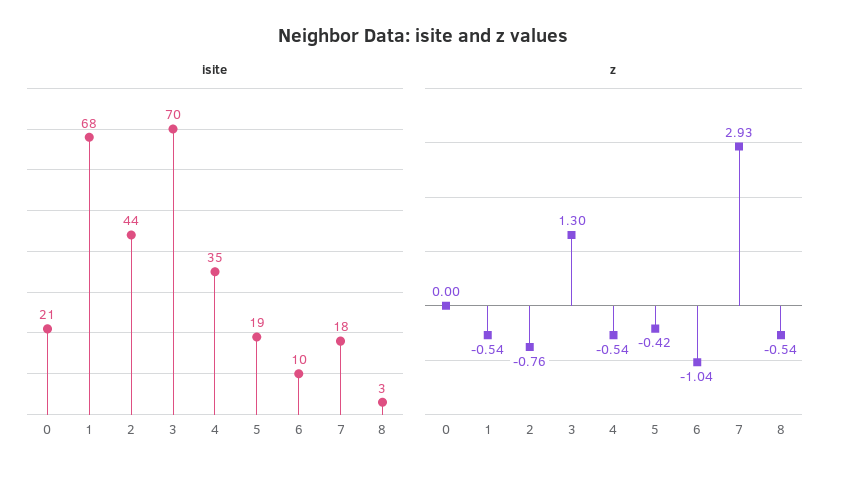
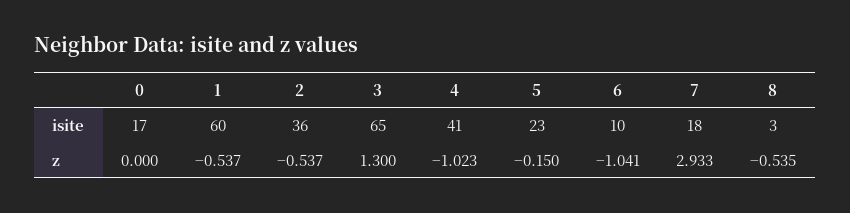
isite, 0: 21 -> 17
isite, 1: 68 -> 60
isite, 2: 44 -> 36
isite, 3: 70 -> 65
isite, 4: 35 -> 41
isite, 5: 19 -> 23
z, 2: -0.76 -> -0.537
z, 4: -0.54 -> -1.023
z, 5: -0.42 -> -0.15

